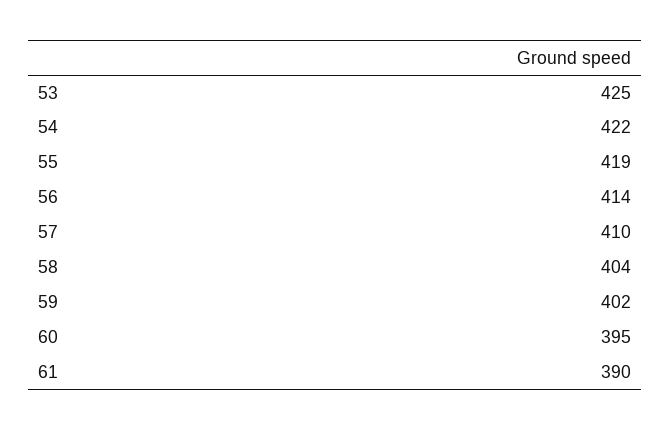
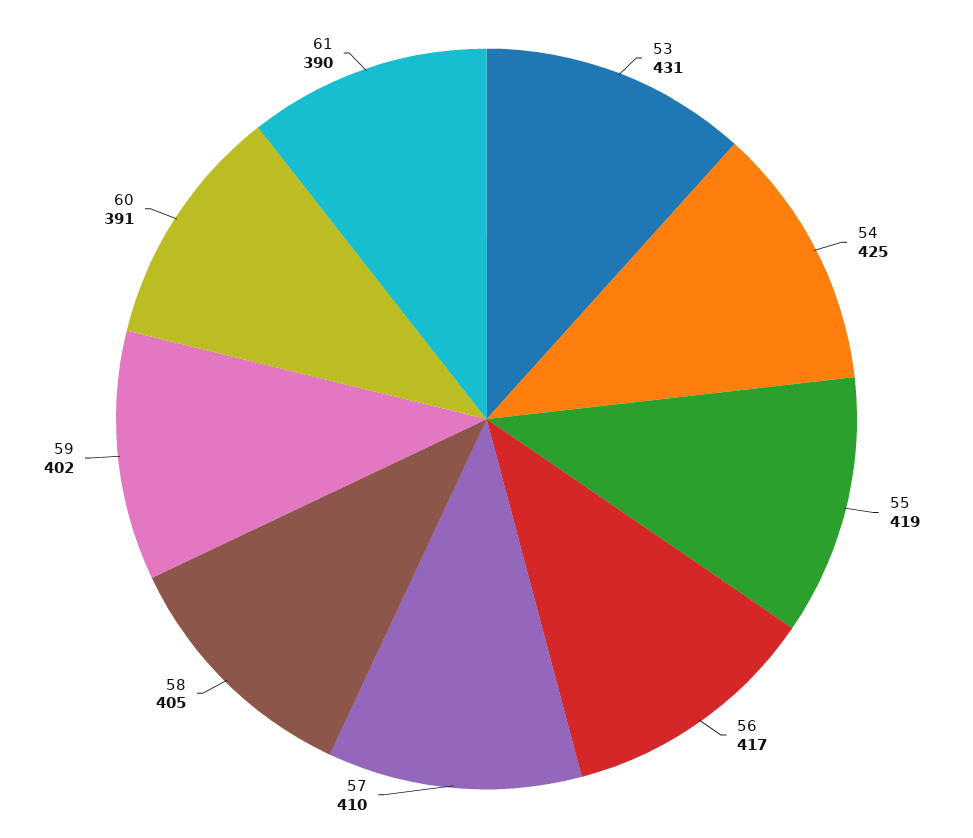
53: 425 -> 431
54: 422 -> 425
56: 414 -> 417
58: 404 -> 405
60: 395 -> 391

